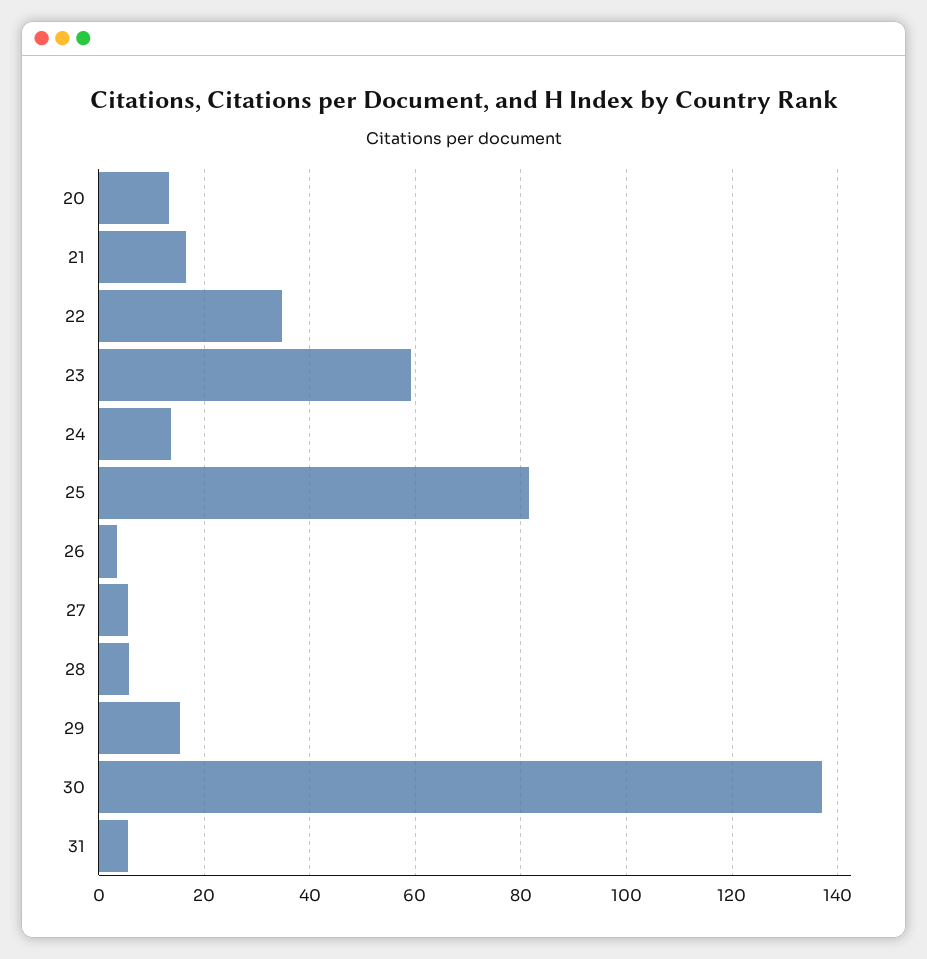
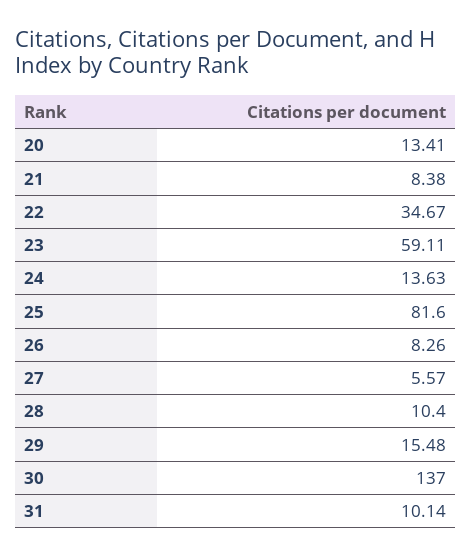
21: 16 -> 8.38
26: 4 -> 8.26
28: 6 -> 10.4
31: 6 -> 10.14

